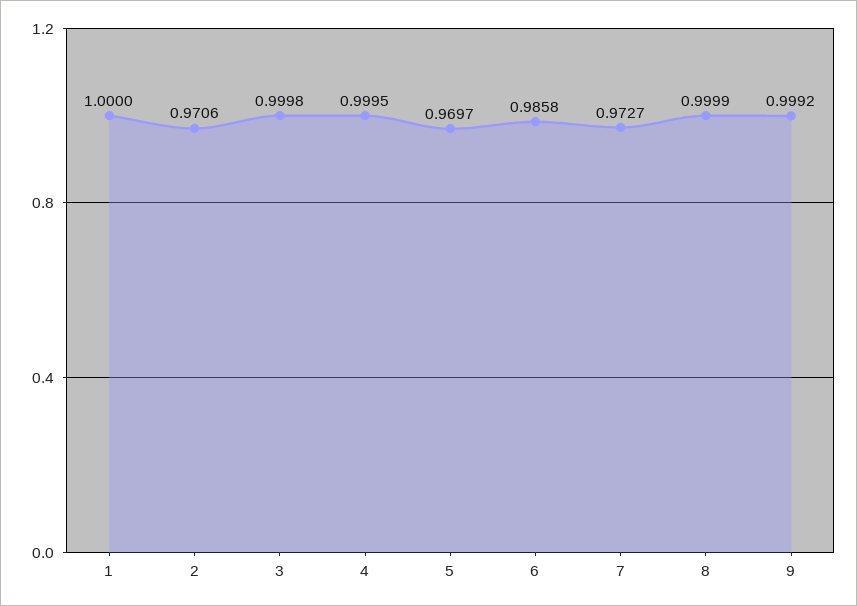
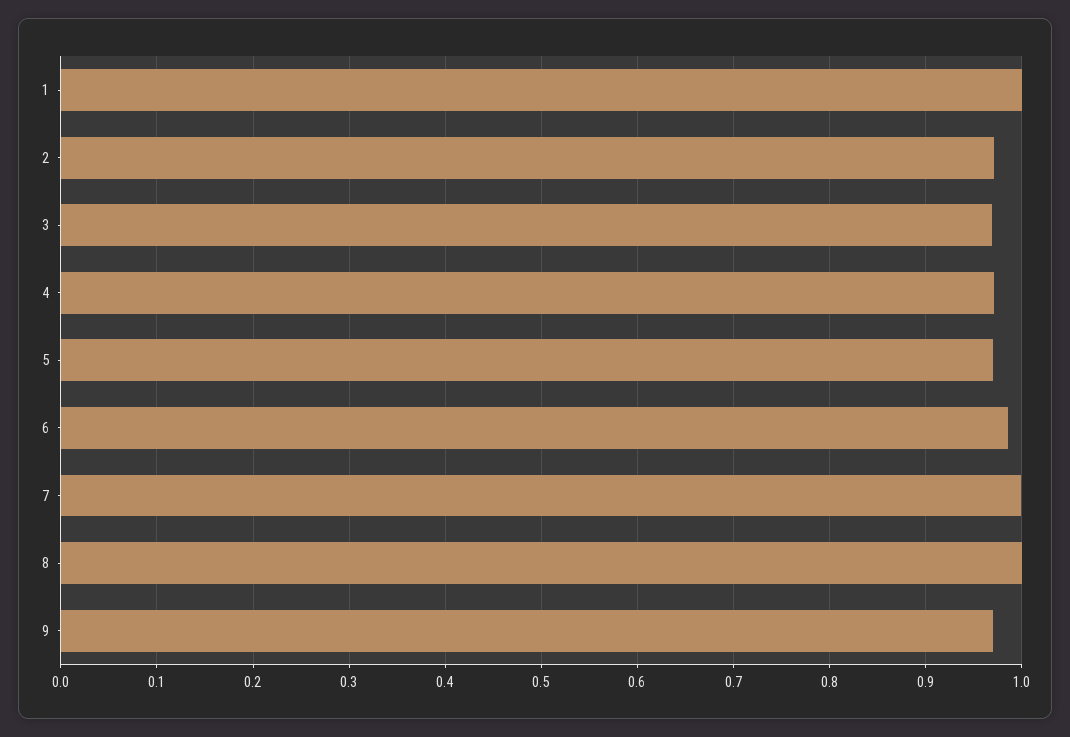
3: 0.9998 -> 0.97
4: 0.9995 -> 0.97
7: 0.9727 -> 1
9: 0.9992 -> 0.97

